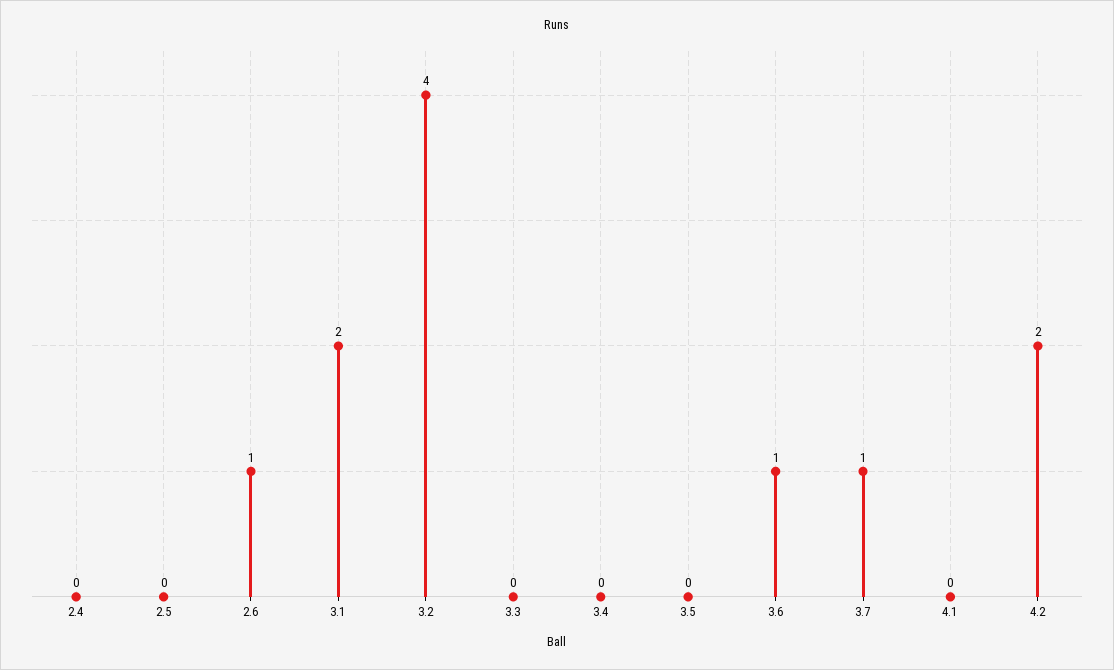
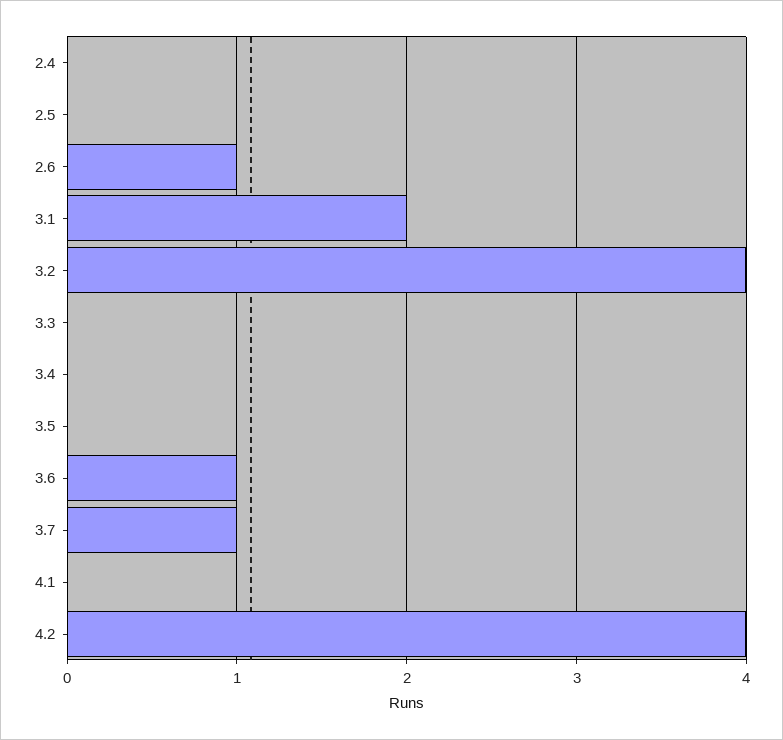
4.2: 2 -> 4

